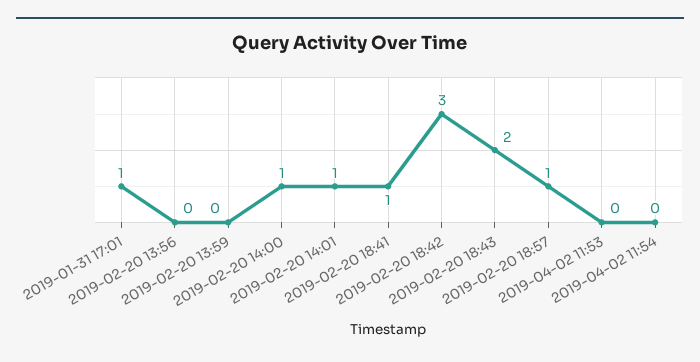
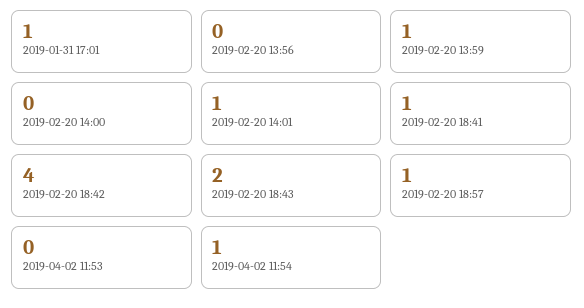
2019-02-20 13:59: 0 -> 1
2019-02-20 14:00: 1 -> 0
2019-02-20 18:42: 3 -> 4
2019-04-02 11:54: 0 -> 1

